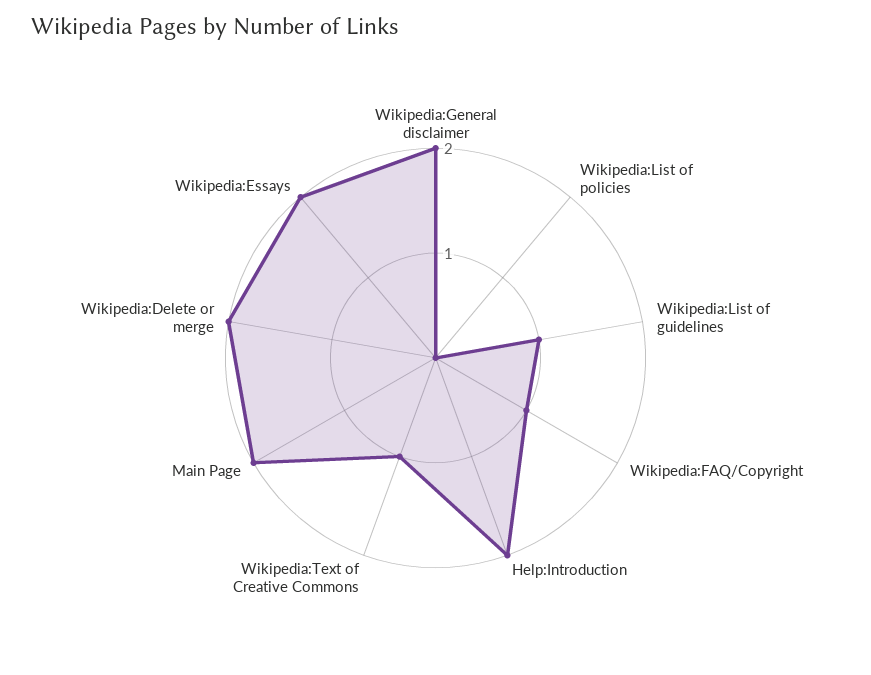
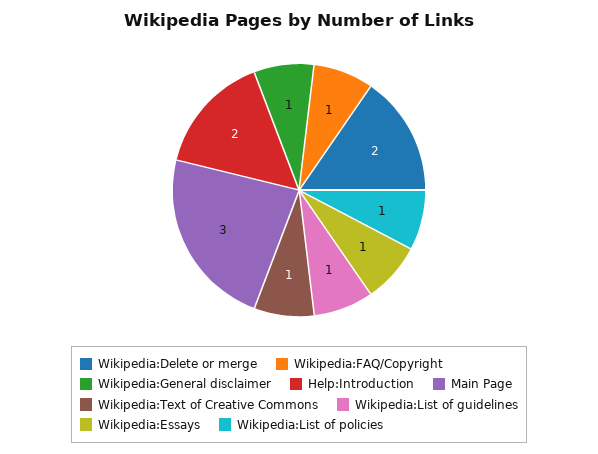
Wikipedia:General disclaimer: 2 -> 1
Wikipedia:List of policies: 0 -> 1
Main Page: 2 -> 3
Wikipedia:Essays: 2 -> 1

